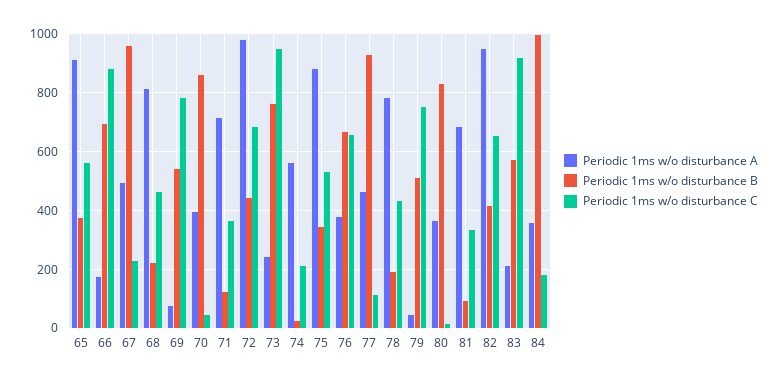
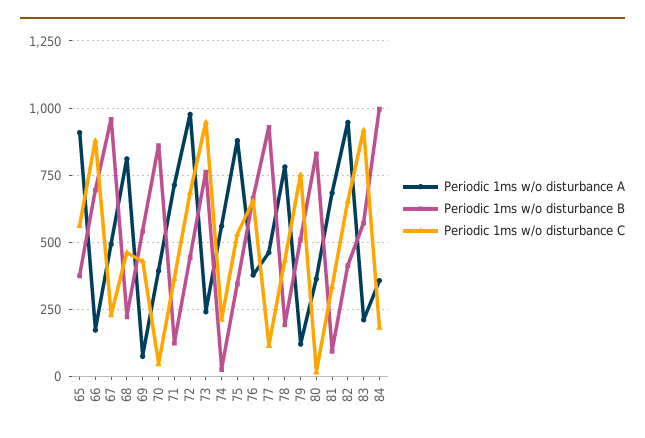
Periodic 1ms w/o disturbance C, 69: 775 -> 425
Periodic 1ms w/o disturbance A, 79: 50 -> 125

